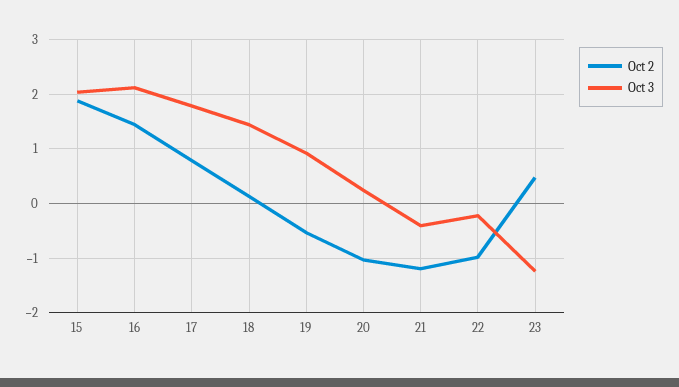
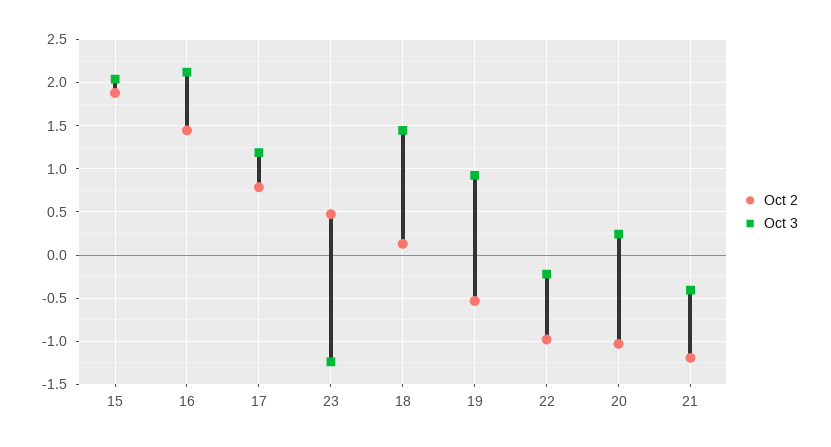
Oct 3, 17: 1.8 -> 1.2

